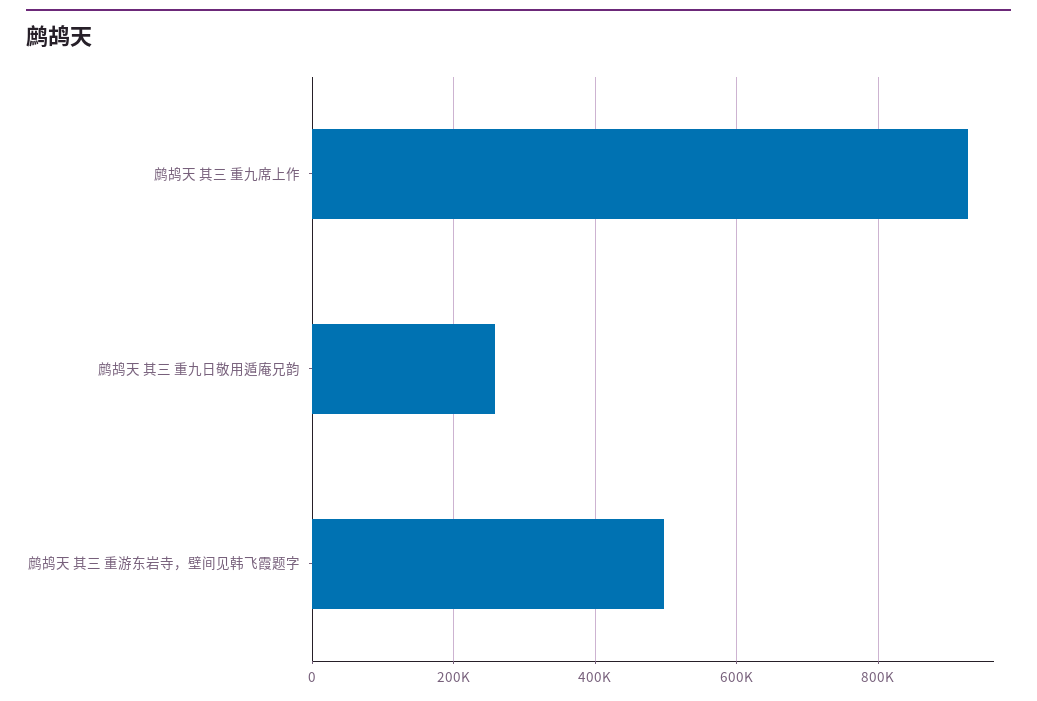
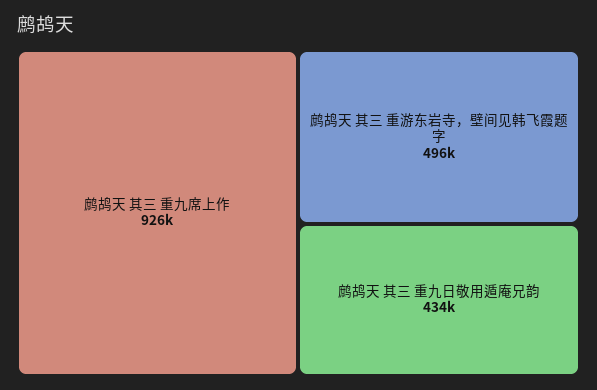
鹧鸪天 其三 重九日敬用遁庵兄韵: 260000 -> 434000

